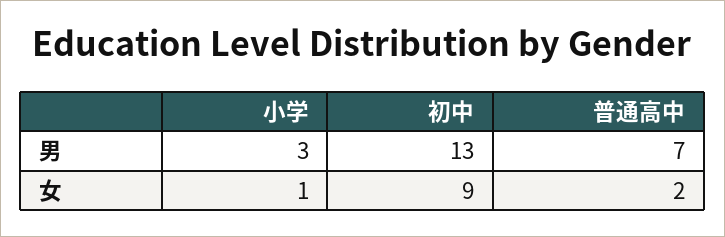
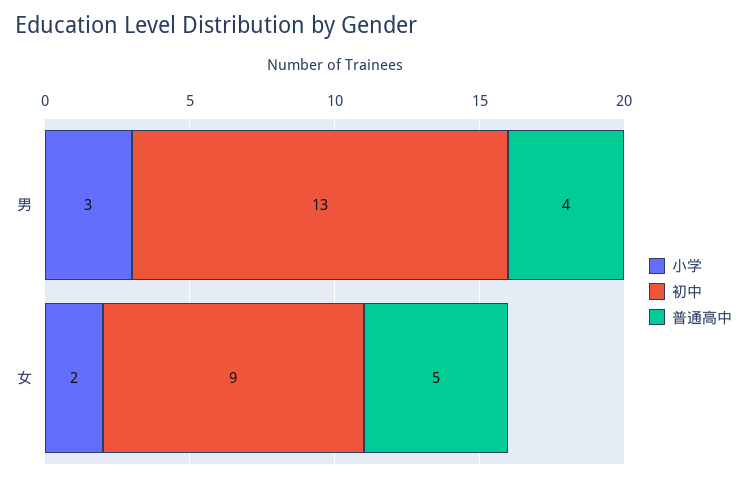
普通高中, 男: 7 -> 4
小学, 女: 1 -> 2
普通高中, 女: 2 -> 5

